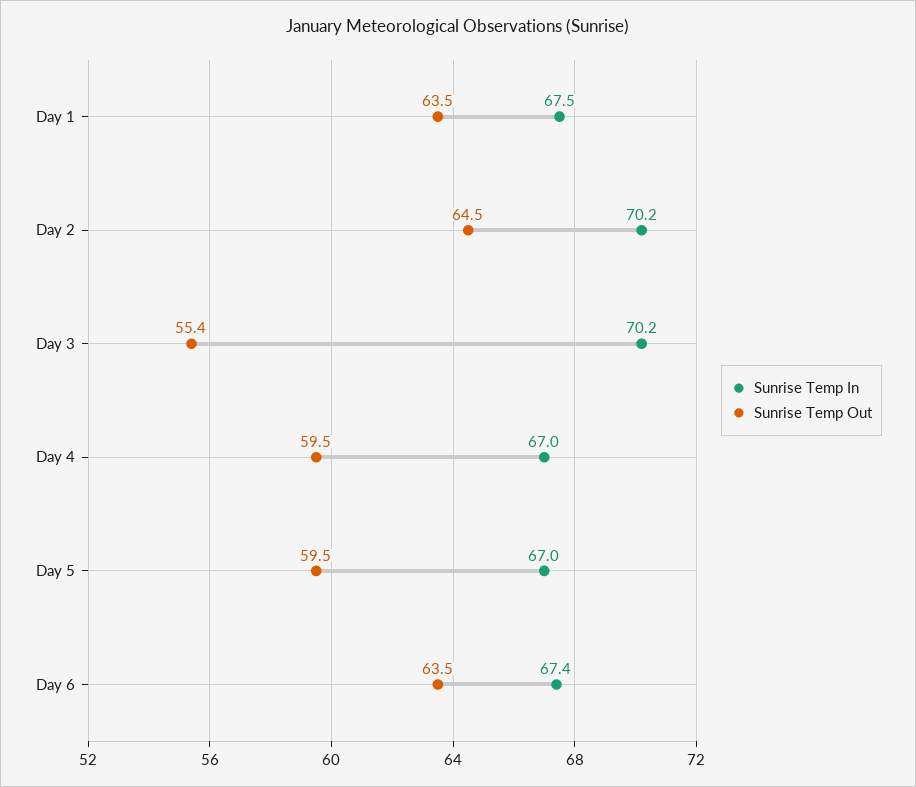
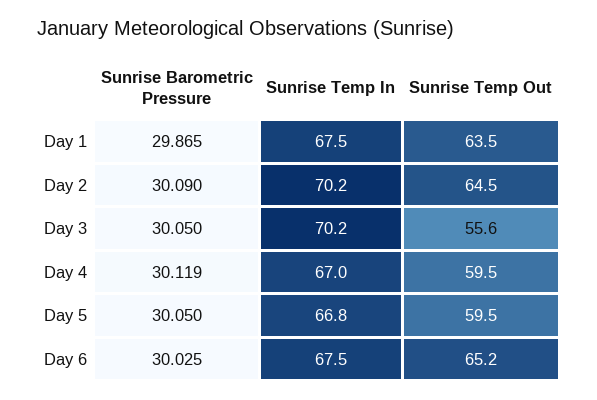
Sunrise Temp Out, Day 3: 55.4 -> 55.6
Sunrise Temp In, Day 5: 67 -> 66.8
Sunrise Temp In, Day 6: 67.4 -> 67.5
Sunrise Temp Out, Day 6: 63.5 -> 65.2
Sunrise Barometric Pressure, Day 1: none -> 29.865
Sunrise Barometric Pressure, Day 2: none -> 30.09
Sunrise Barometric Pressure, Day 3: none -> 30.05
Sunrise Barometric Pressure, Day 4: none -> 30.119
Sunrise Barometric Pressure, Day 5: none -> 30.05
Sunrise Barometric Pressure, Day 6: none -> 30.025

